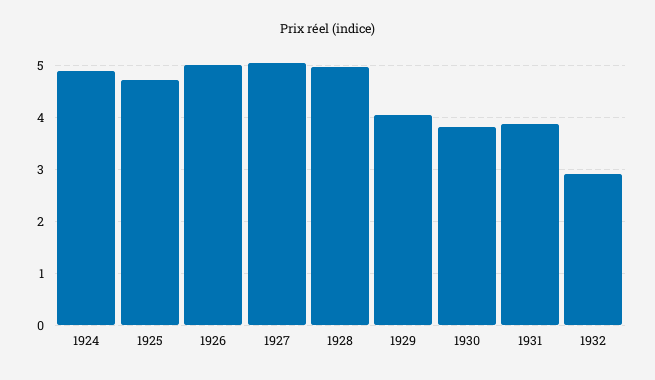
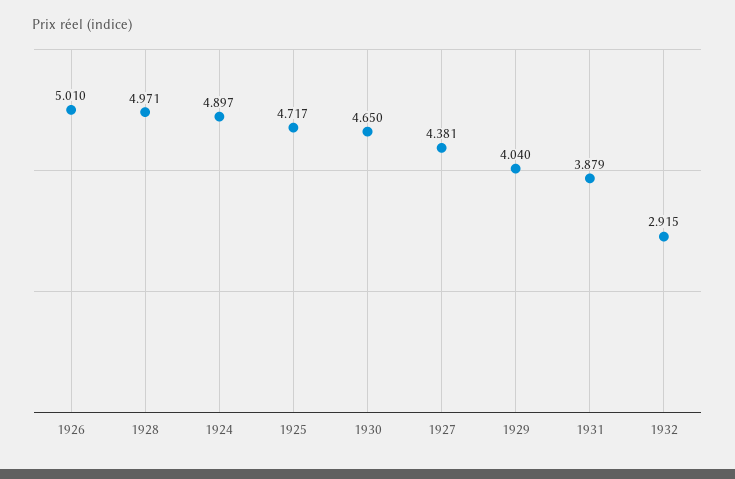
1927: 5 -> 4.381
1930: 3.8 -> 4.65

